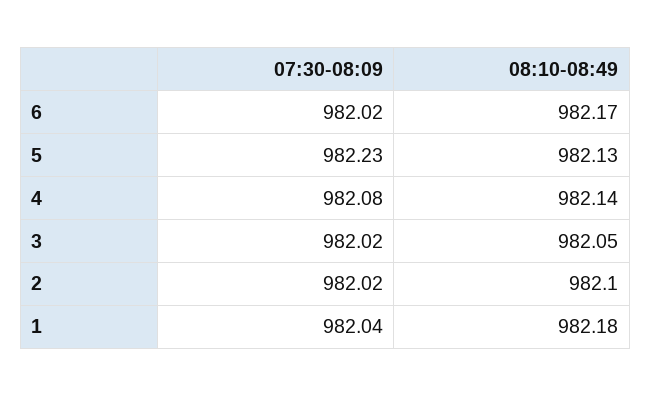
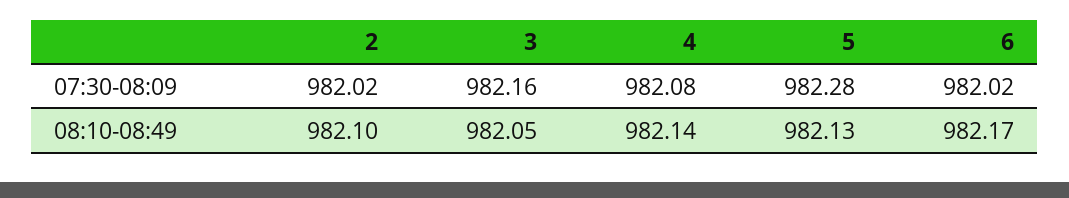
07:30-08:09, 5: 982.23 -> 982.28
07:30-08:09, 3: 982.02 -> 982.16
07:30-08:09, 1: 982.04 -> none
08:10-08:49, 1: 982.18 -> none

